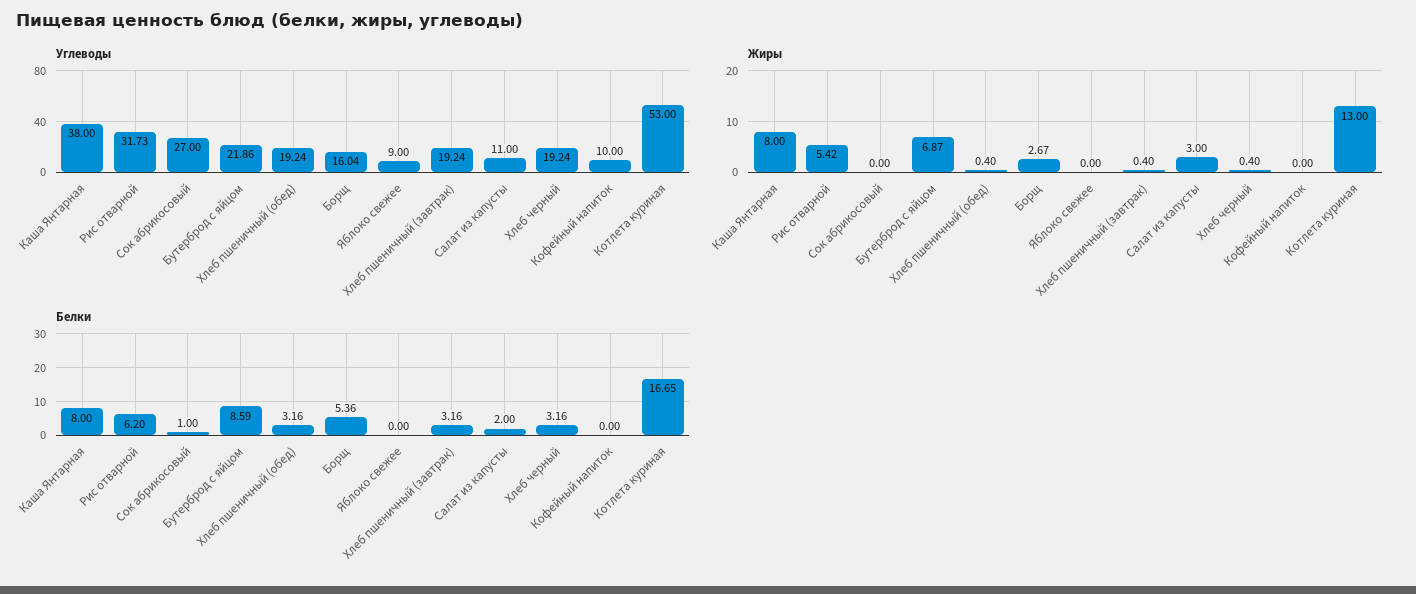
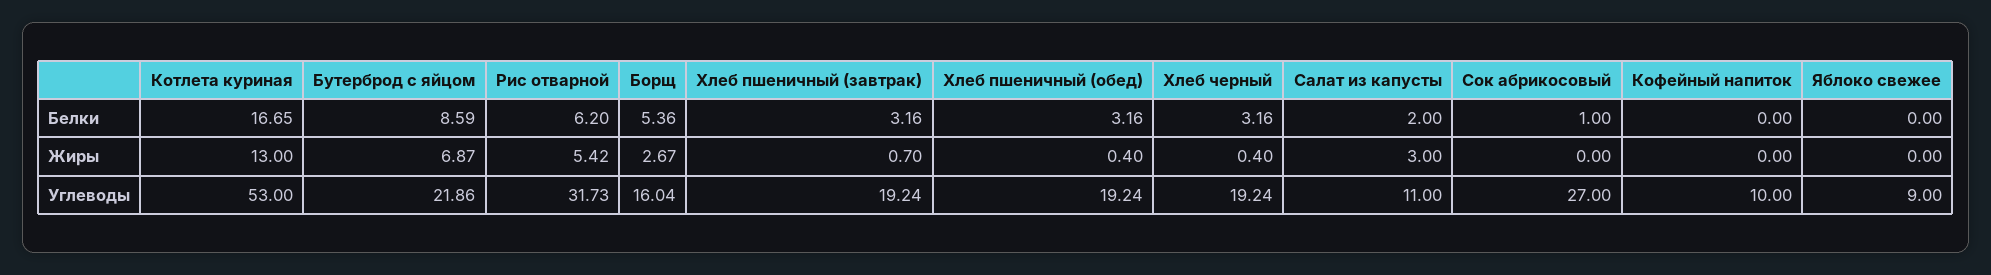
Углеводы, Каша Янтарная: 38 -> none
Жиры, Каша Янтарная: 8 -> none
Жиры, Хлеб пшеничный (завтрак): 0.4 -> 0.7
Белки, Каша Янтарная: 8 -> none

